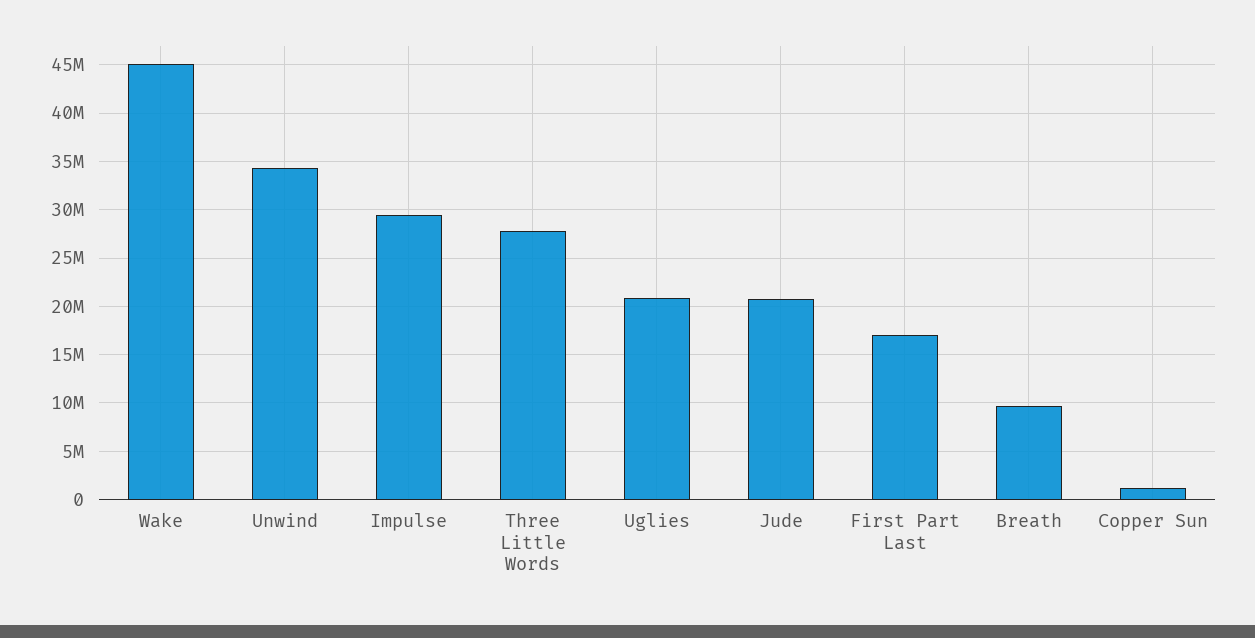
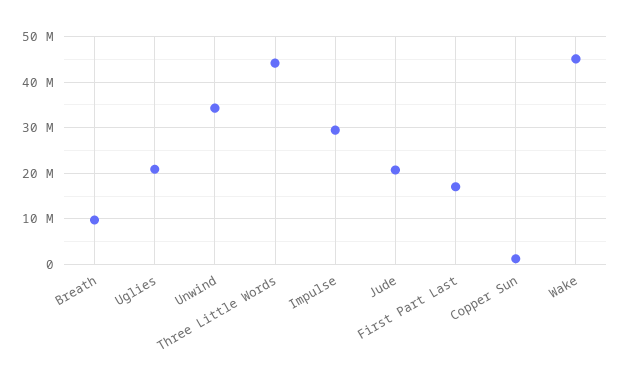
Three Little Words: 28000000 -> 44000000

